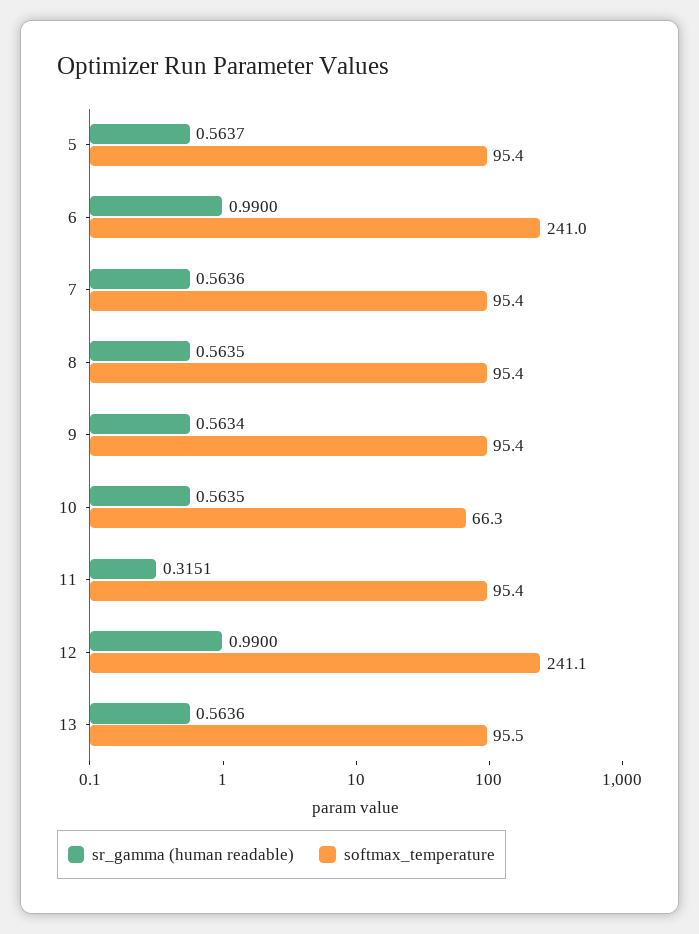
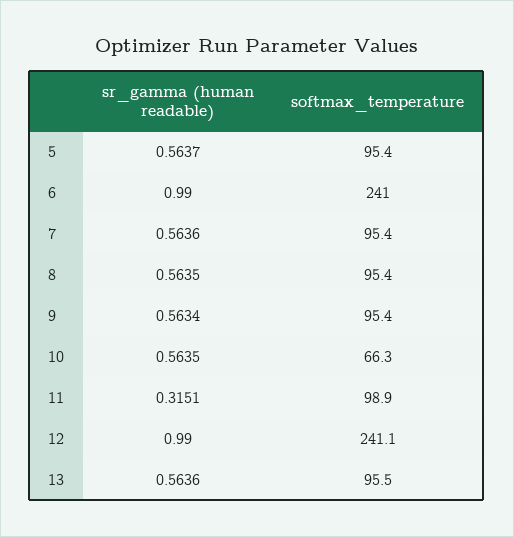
softmax_temperature, 11: 95.4 -> 98.9

